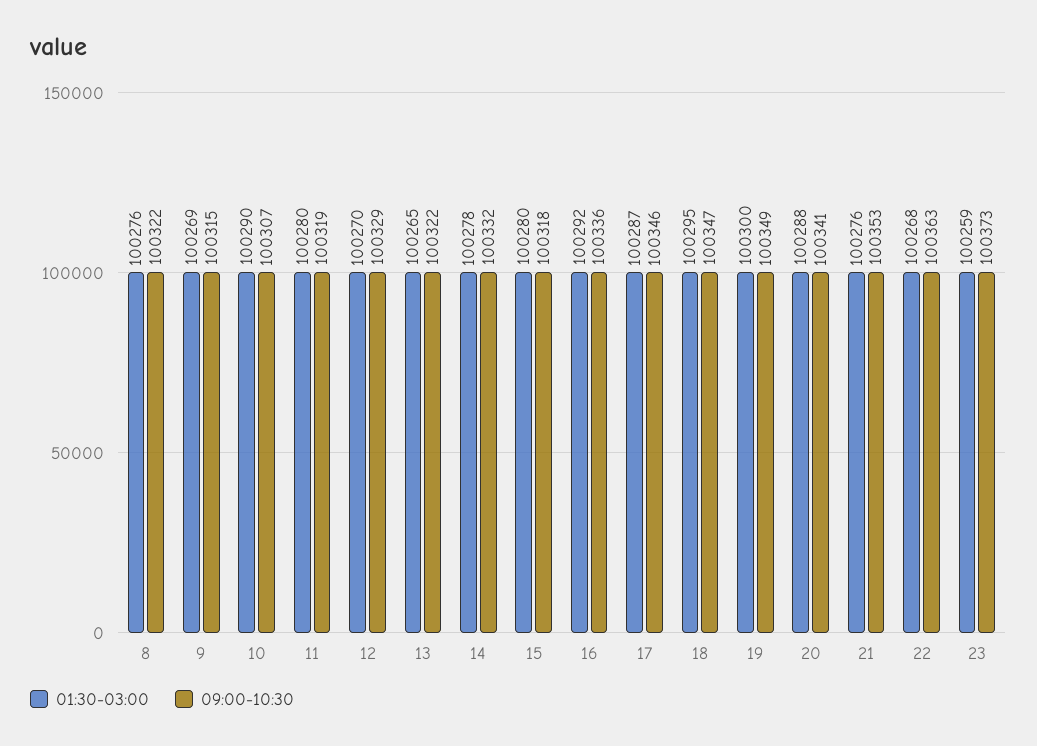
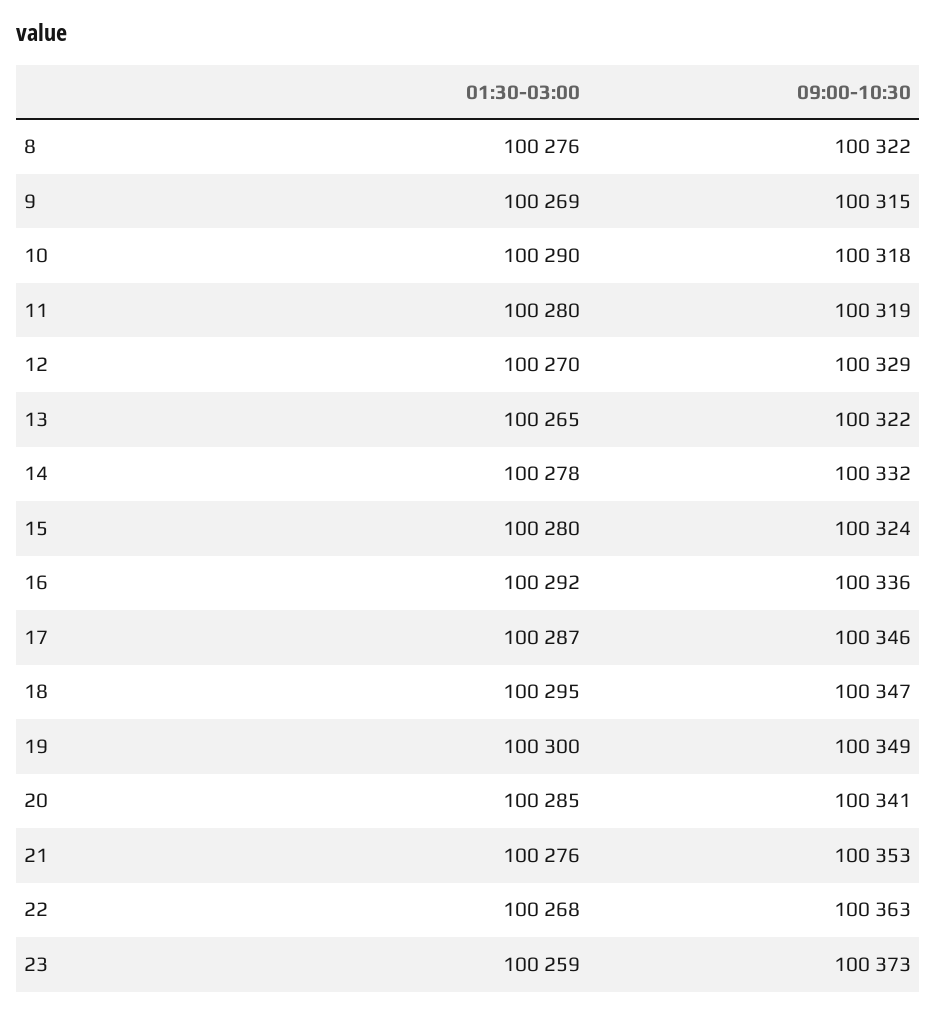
09:00-10:30, 10: 100307 -> 100318
09:00-10:30, 15: 100318 -> 100324
01:30-03:00, 20: 100288 -> 100285

